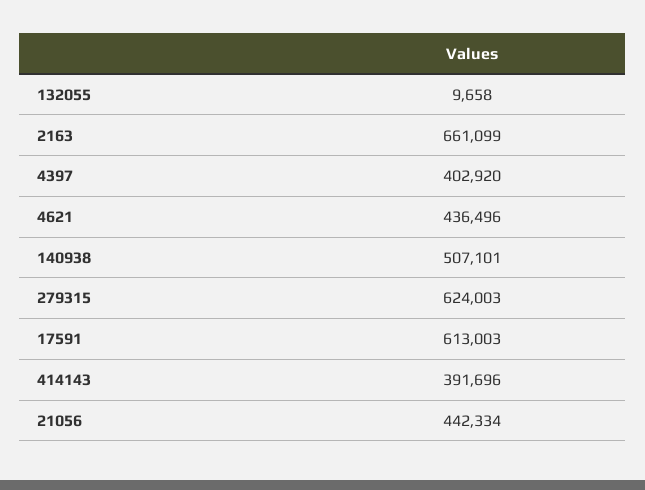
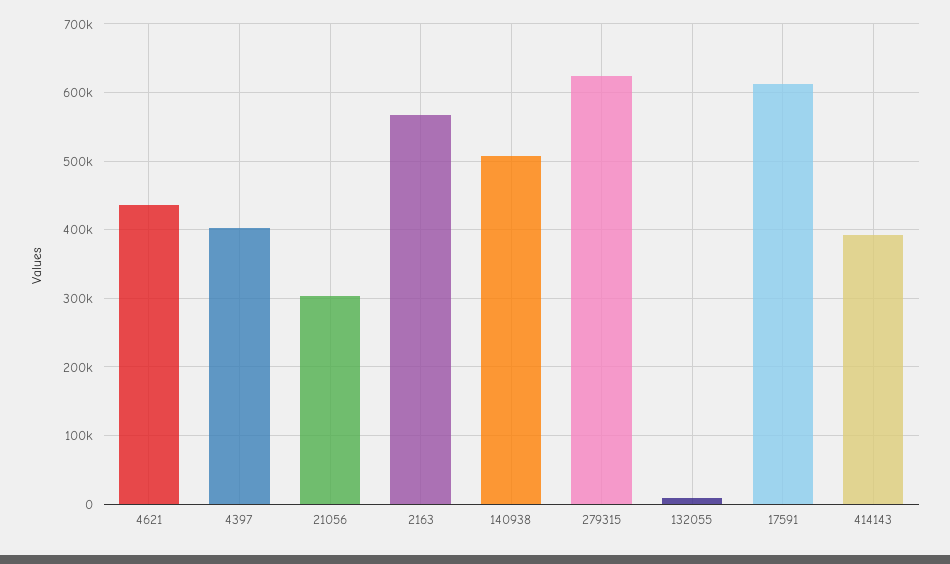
2163: 661099 -> 570000
21056: 442334 -> 300000

